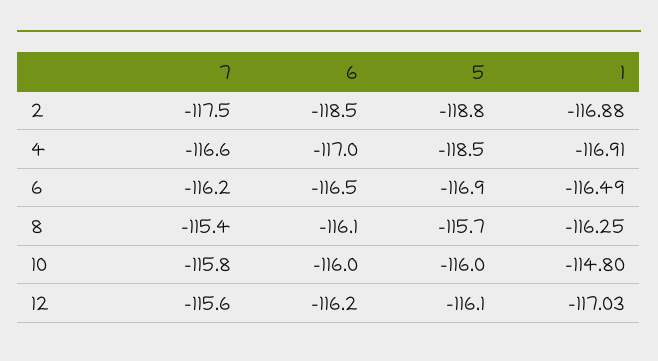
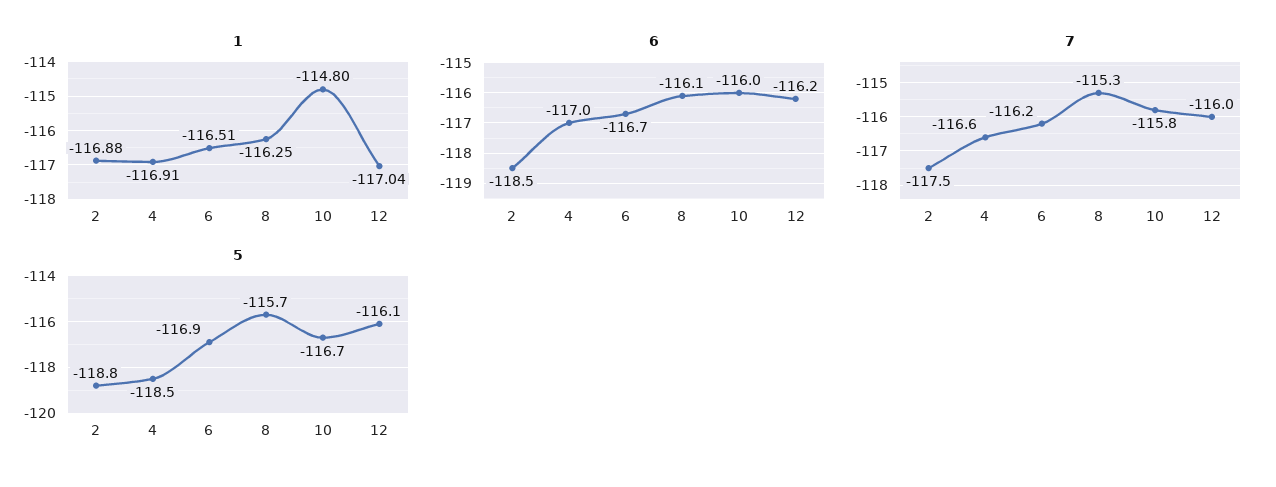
6, 6: -116.5 -> -116.7
1, 6: -116.49 -> -116.51
7, 8: -115.4 -> -115.3
5, 10: -116 -> -116.7
7, 12: -115.6 -> -116
1, 12: -117.03 -> -117.04

